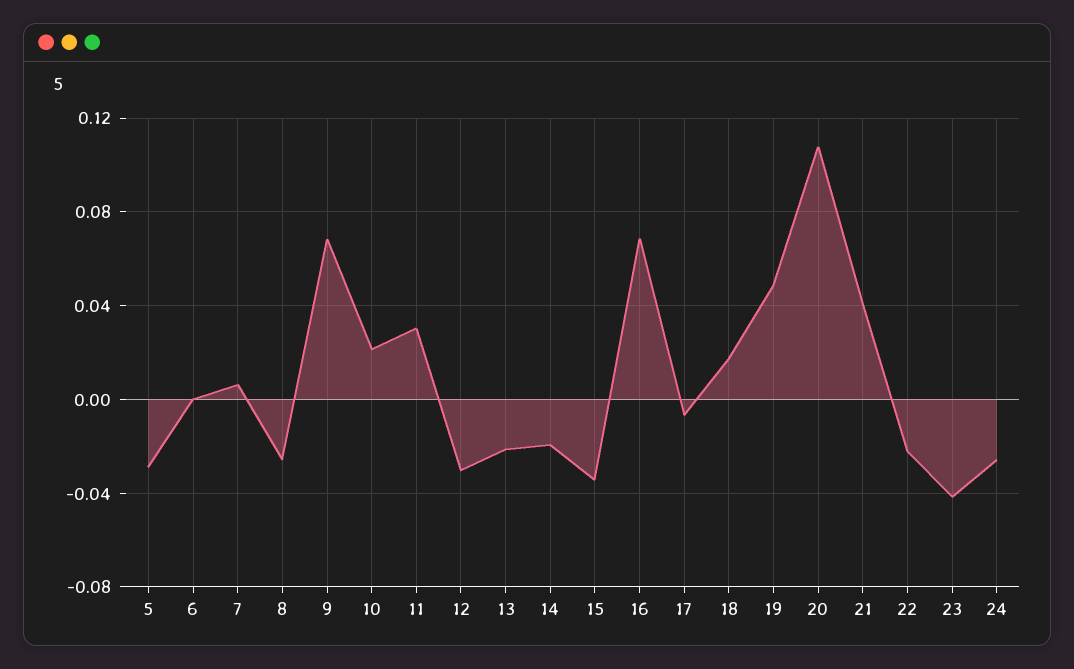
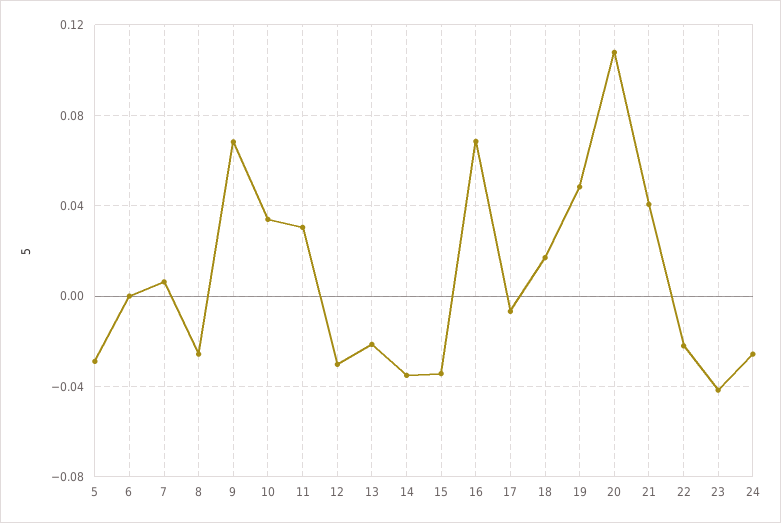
10: 0.02 -> 0.035
14: -0.02 -> -0.035

